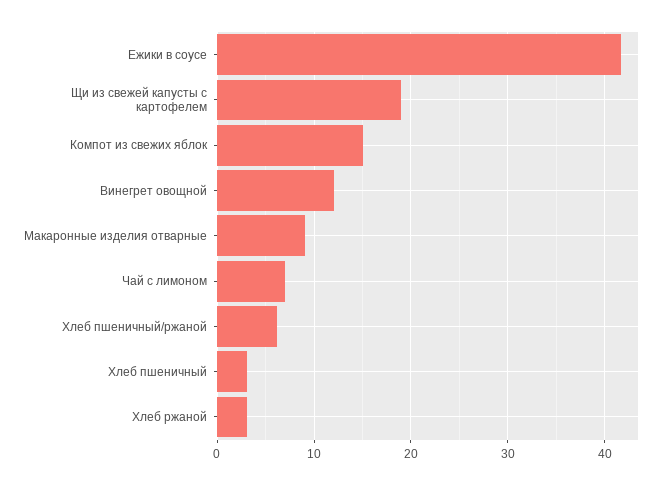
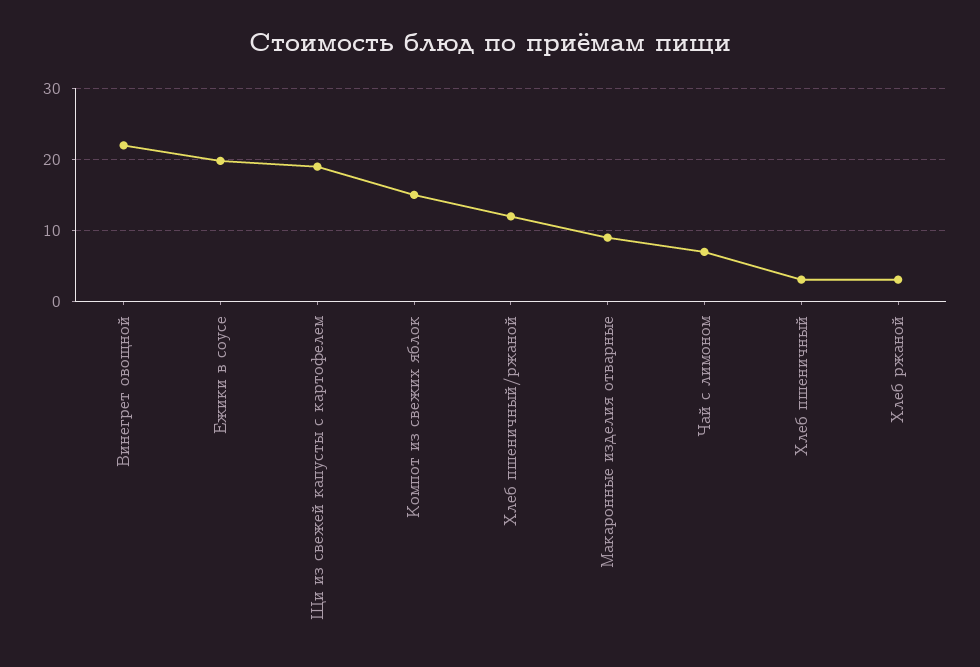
Ежики в соусе: 42 -> 20
Винегрет овощной: 12 -> 22
Хлеб пшеничный/ржаной: 6 -> 12

